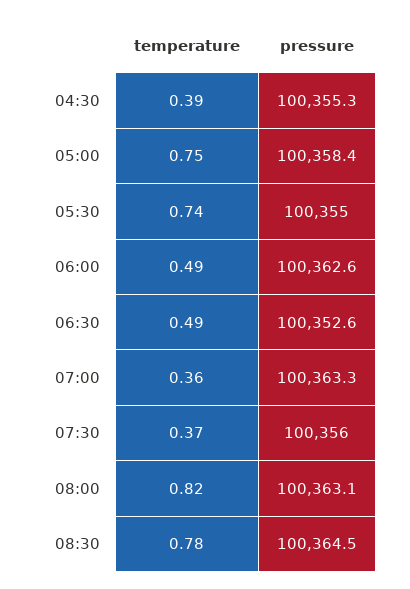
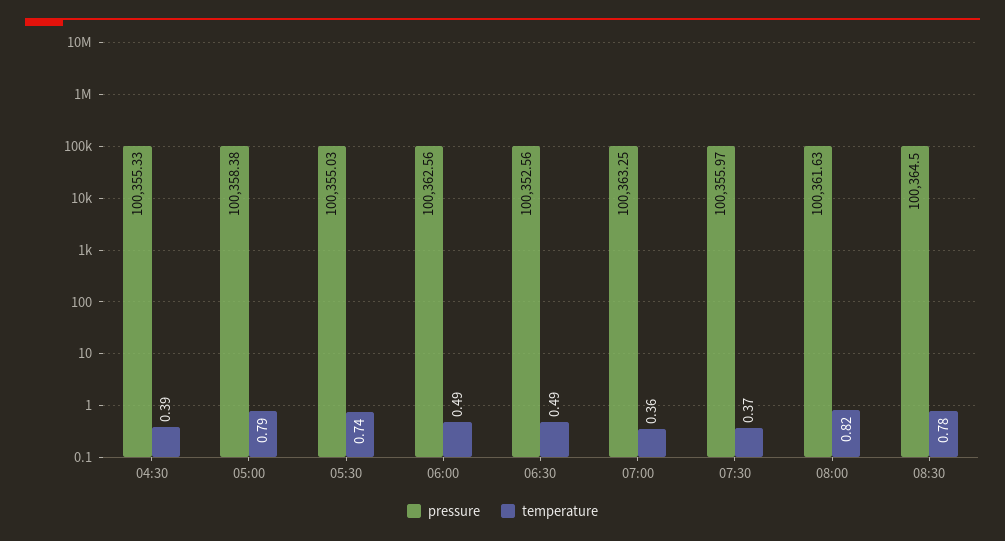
temperature, 05:00: 0.75 -> 0.79
pressure, 08:00: 100363.1 -> 100361.63

